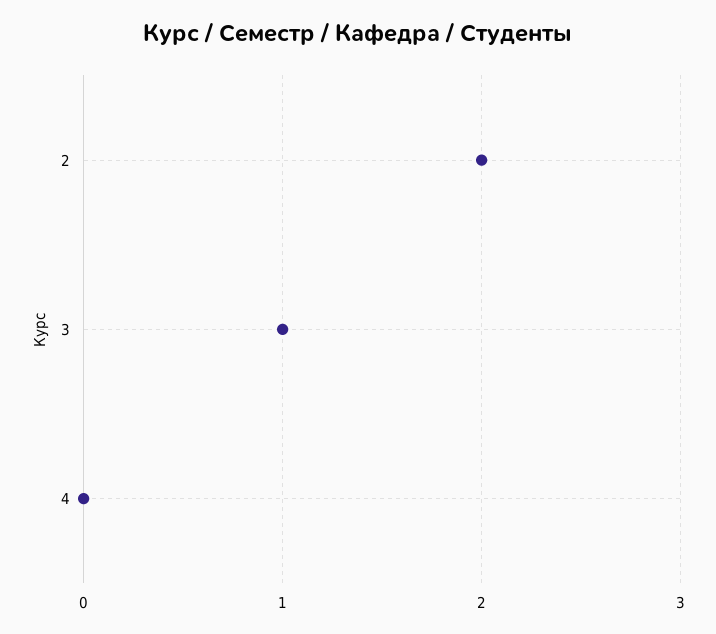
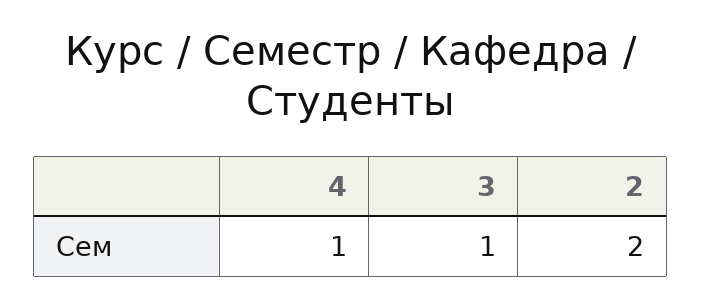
4: 0 -> 1

